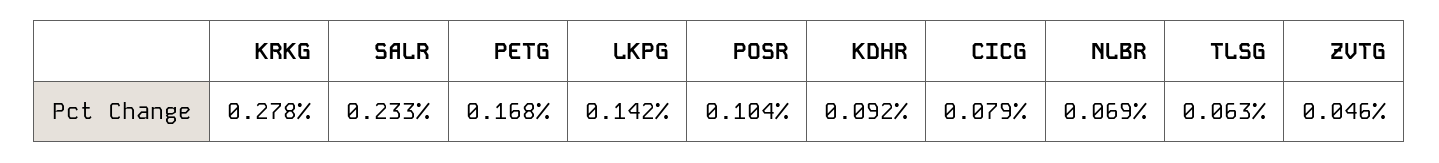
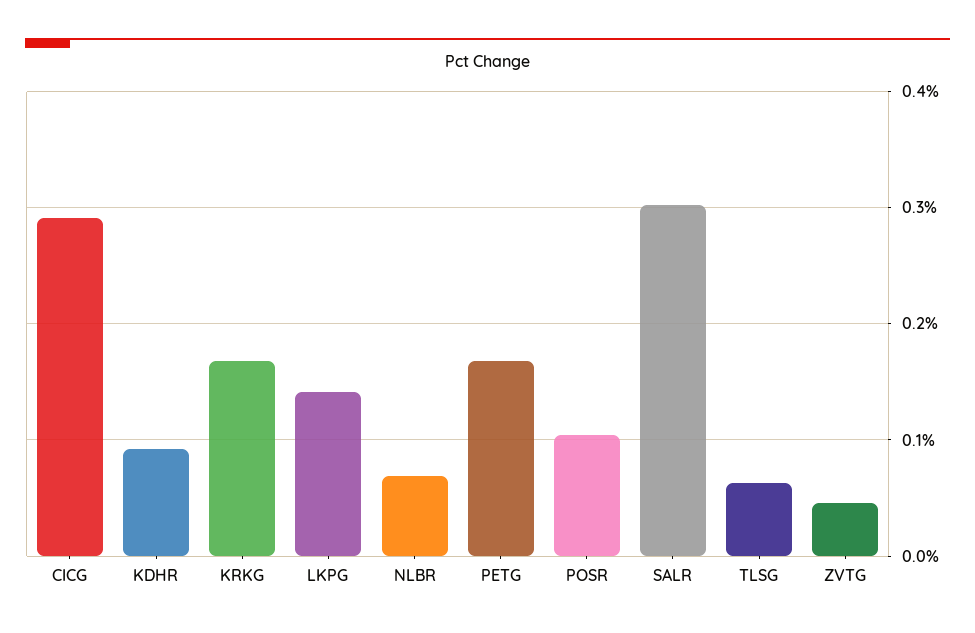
KRKG: 0.278 -> 0.17
SALR: 0.233 -> 0.3
CICG: 0.079 -> 0.29

